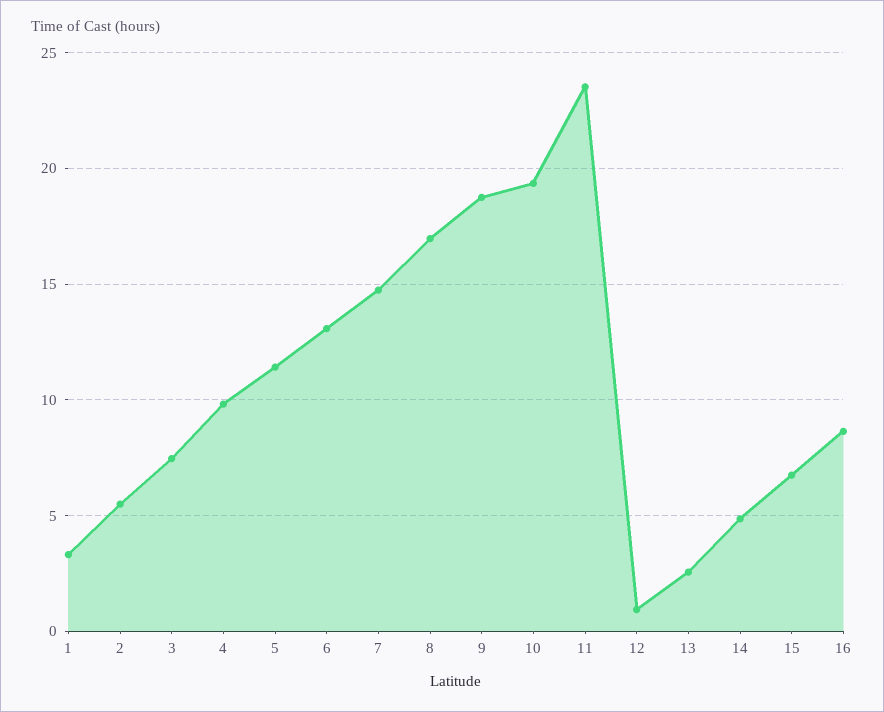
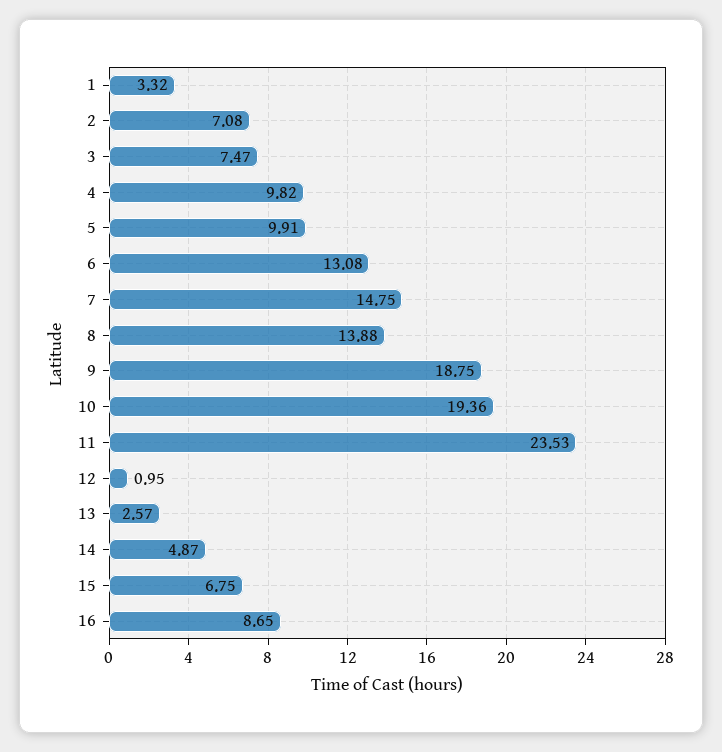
2: 5.5 -> 7.08
5: 11.5 -> 9.91
8: 17 -> 13.88

